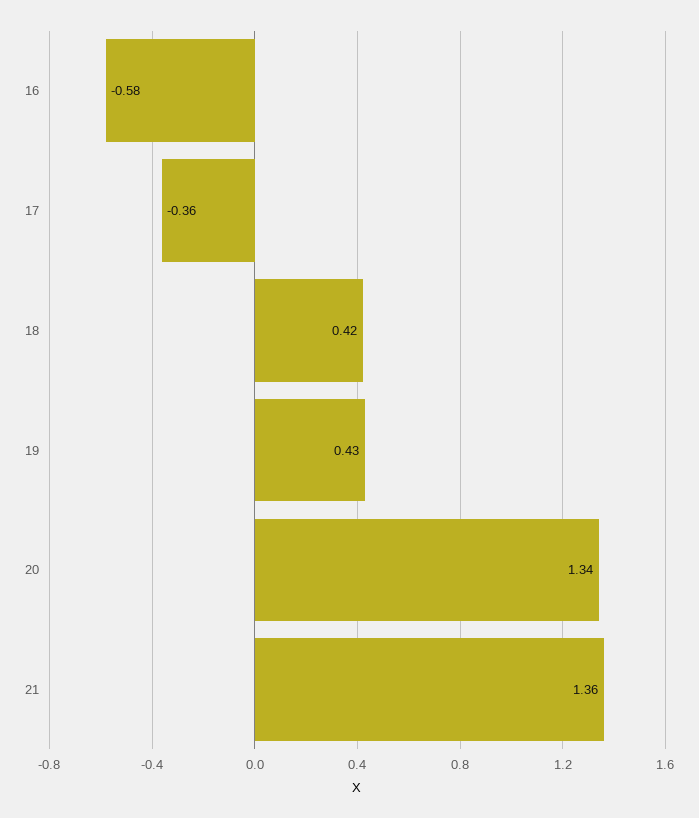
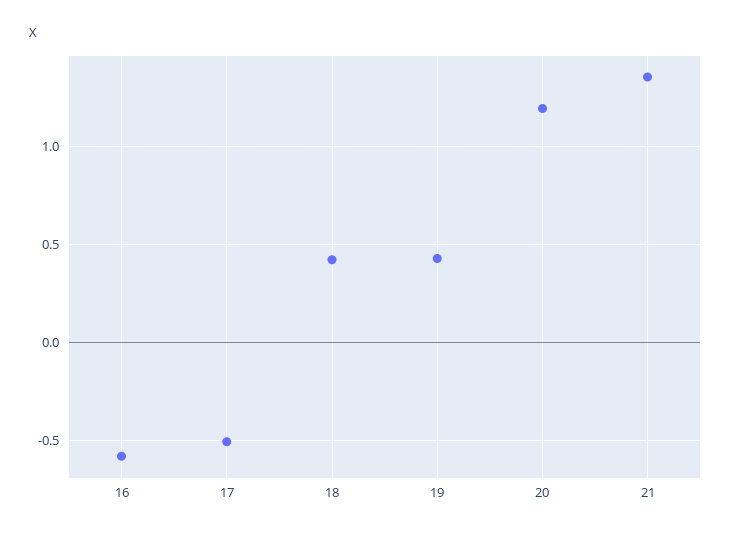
17: -0.36 -> -0.5
20: 1.34 -> 1.2

